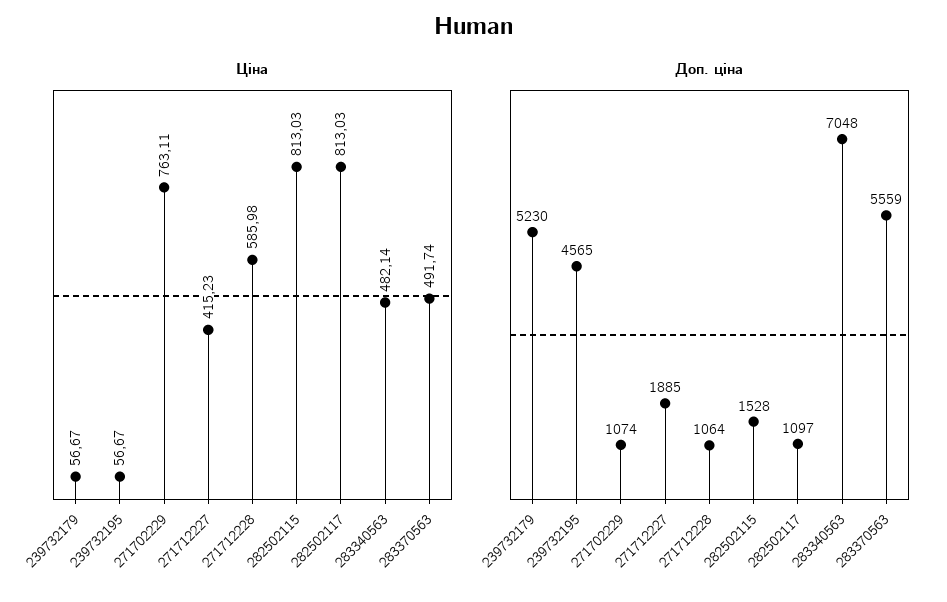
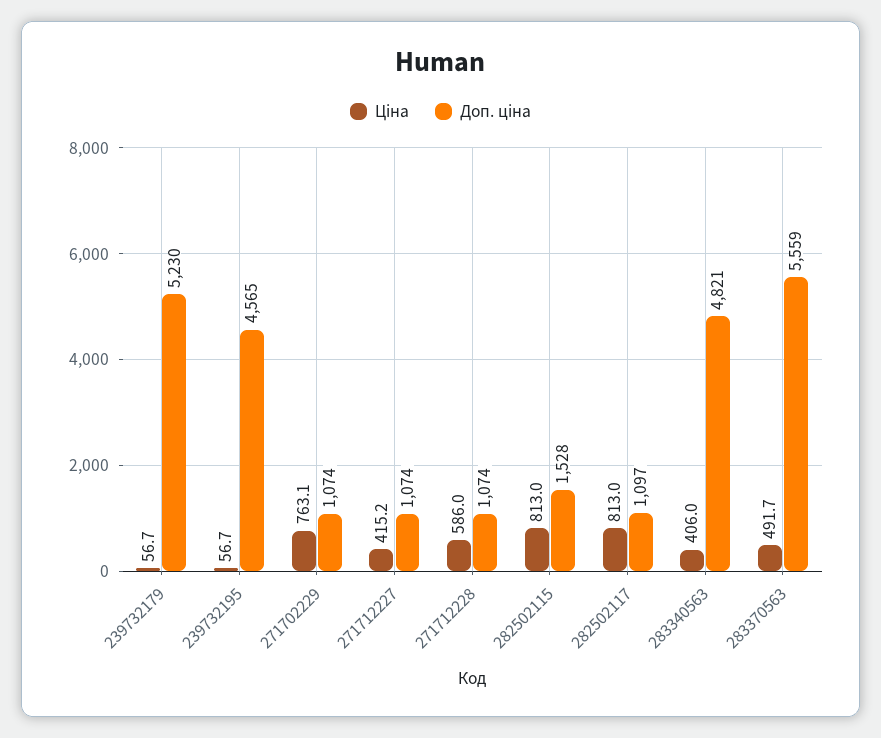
Ціна, 283340563: 482.14 -> 406
Доп. ціна, 271712227: 1885 -> 1074
Доп. ціна, 271712228: 1064 -> 1074
Доп. ціна, 283340563: 7048 -> 4821

